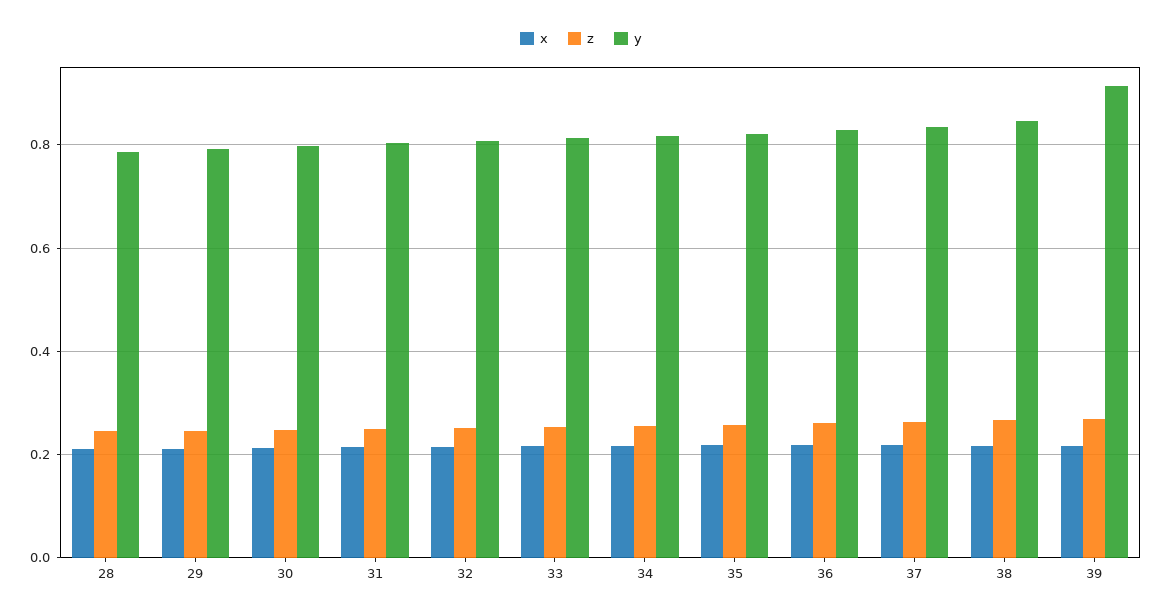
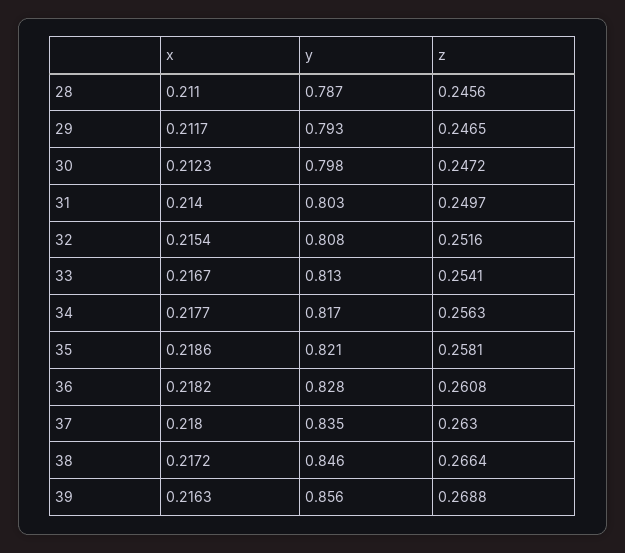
y, 39: 0.92 -> 0.856

